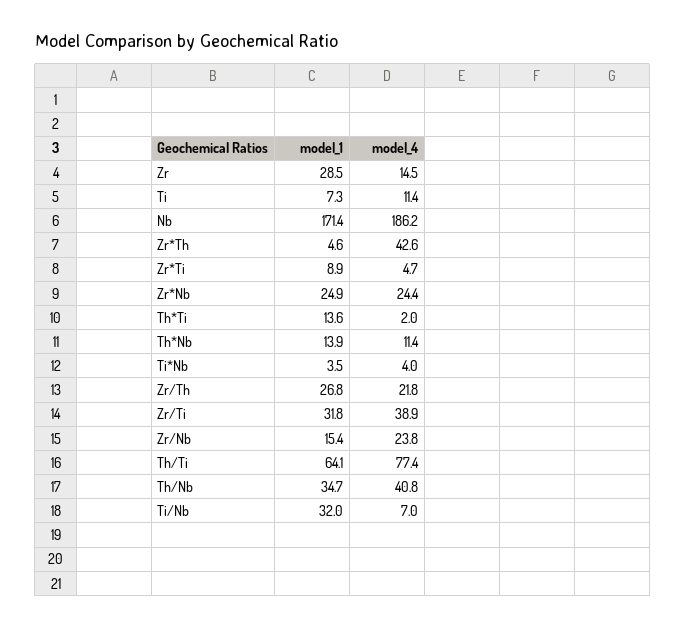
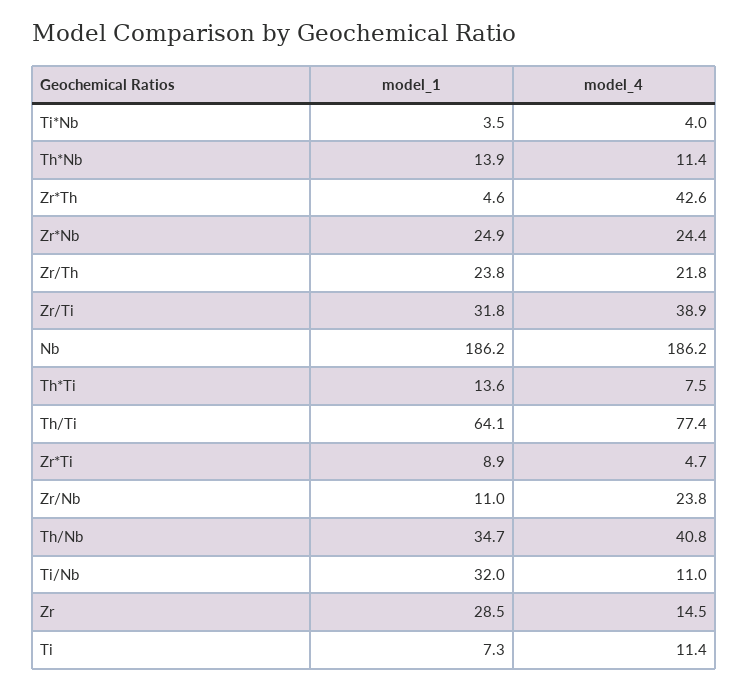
model_1, Nb: 171.4 -> 186.2
model_4, Th*Ti: 2 -> 7.5
model_1, Zr/Th: 26.8 -> 23.8
model_1, Zr/Nb: 15.4 -> 11
model_4, Ti/Nb: 7 -> 11

